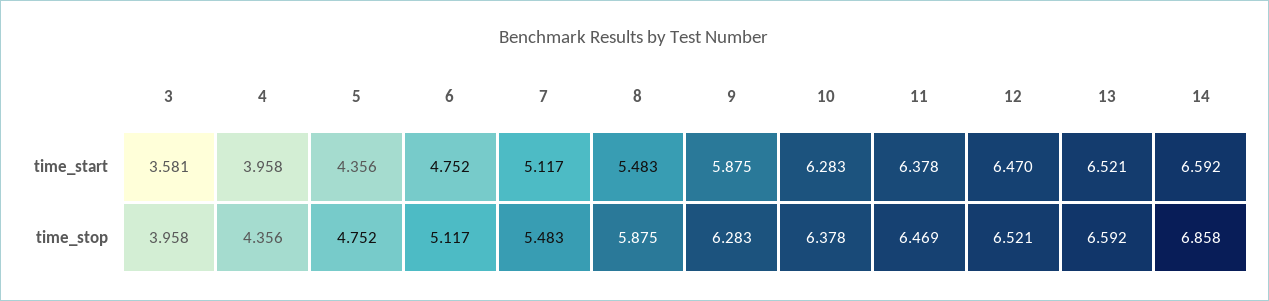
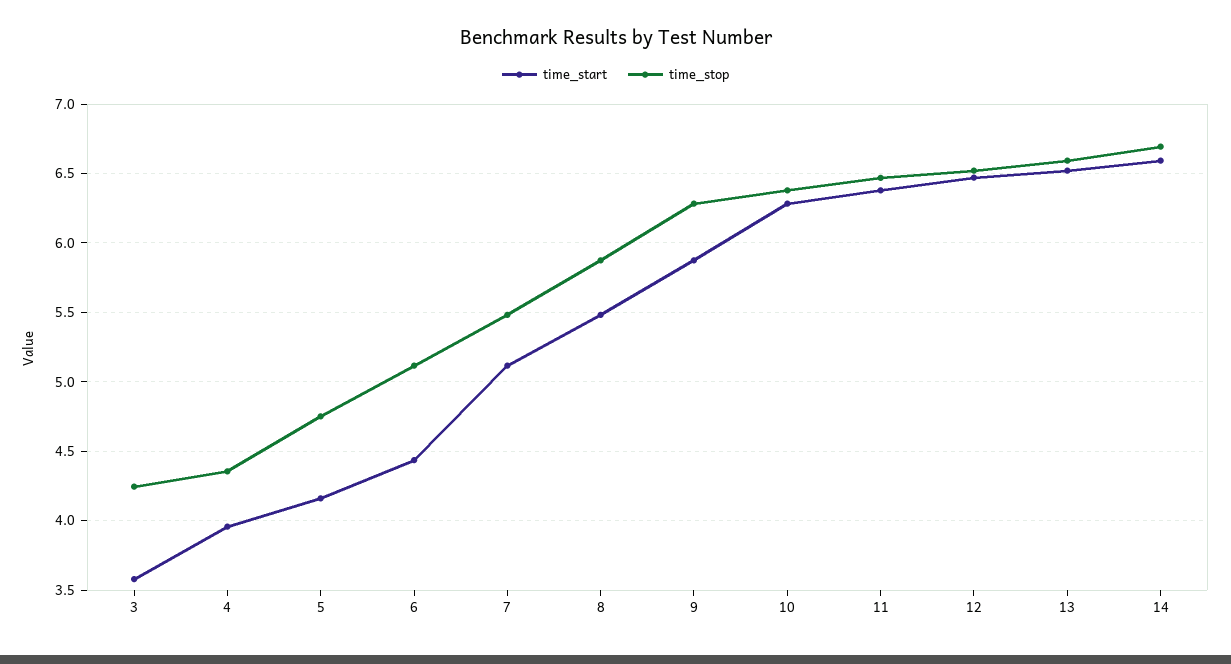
time_start, 5: 4.356 -> 4.15
time_start, 6: 4.752 -> 4.45
time_stop, 3: 3.958 -> 4.25
time_stop, 14: 6.858 -> 6.7

